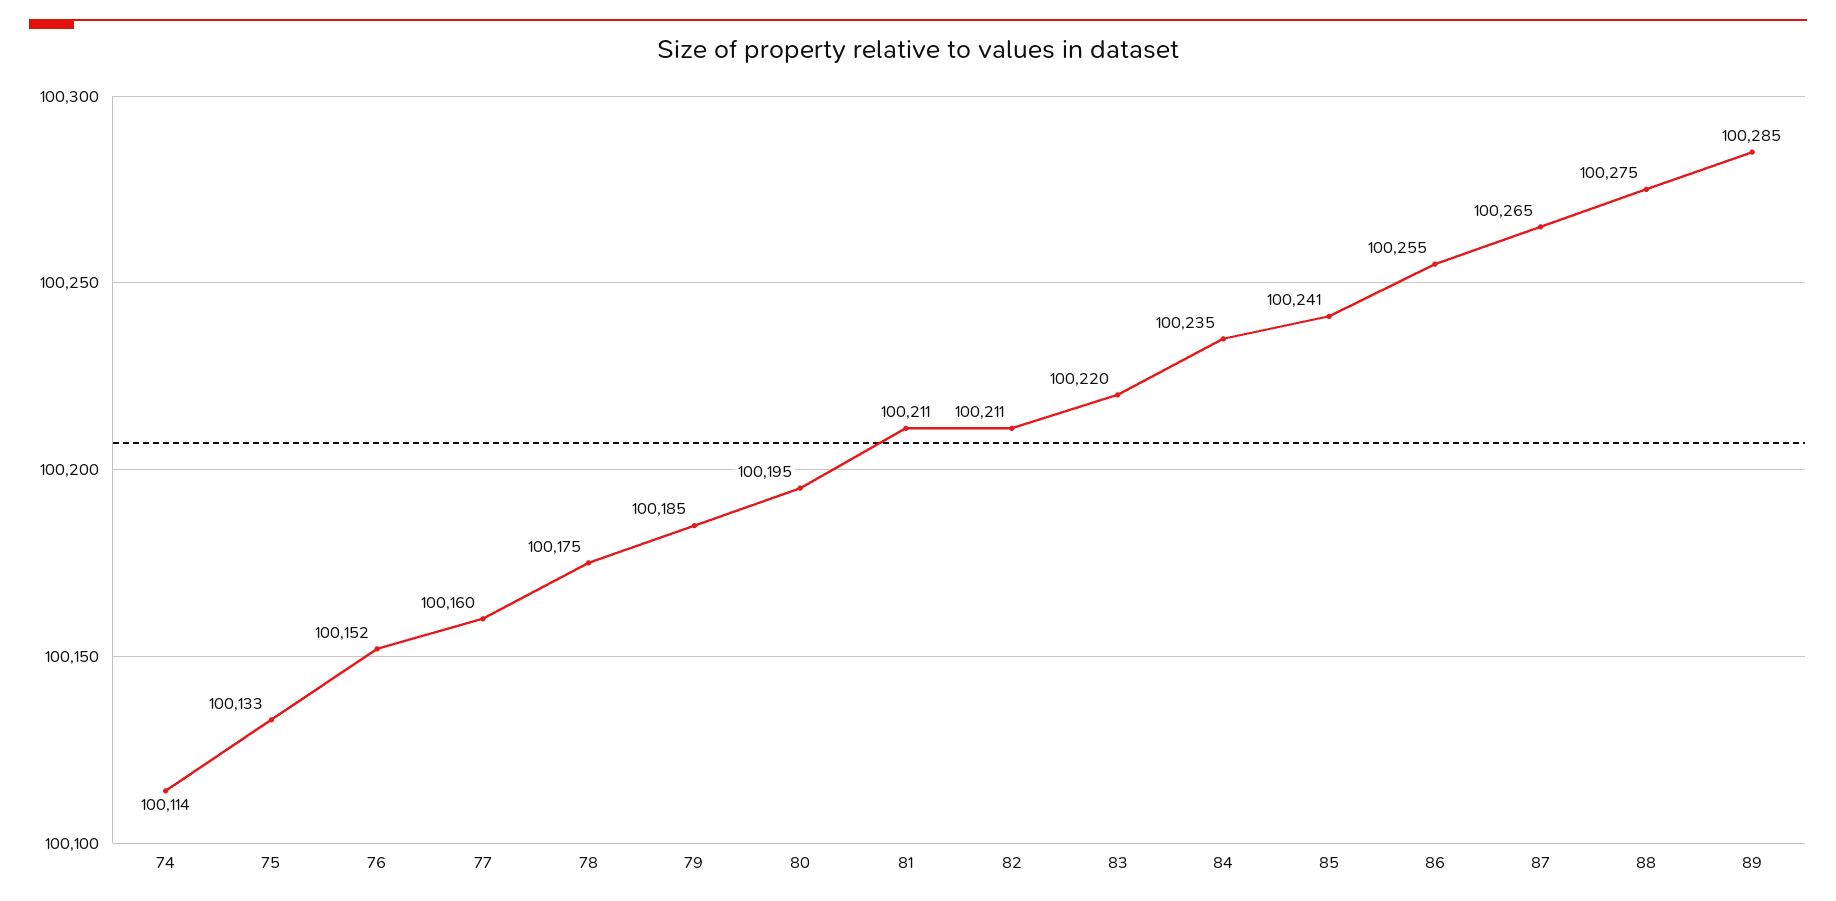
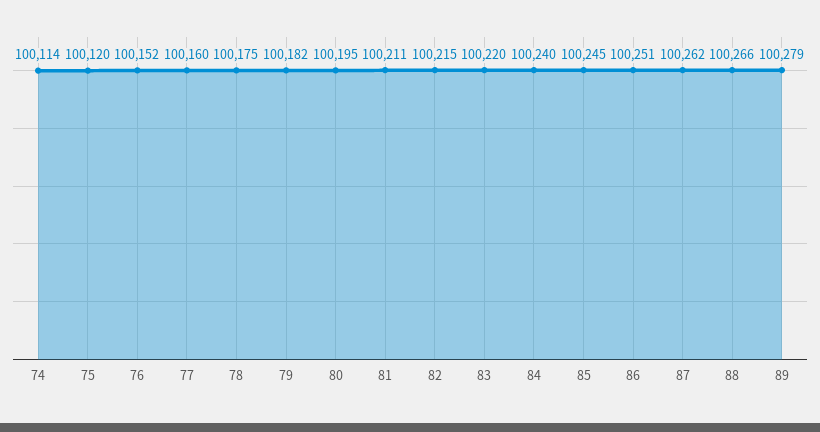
75: 100133 -> 100120
79: 100185 -> 100182
82: 100211 -> 100215
84: 100235 -> 100240
85: 100241 -> 100245
86: 100255 -> 100251
87: 100265 -> 100262
88: 100275 -> 100266
89: 100285 -> 100279

